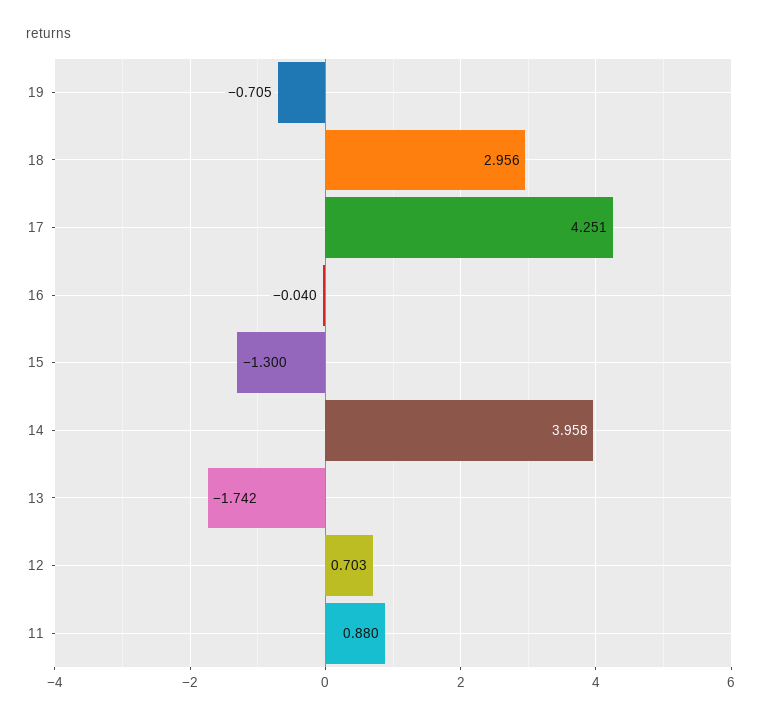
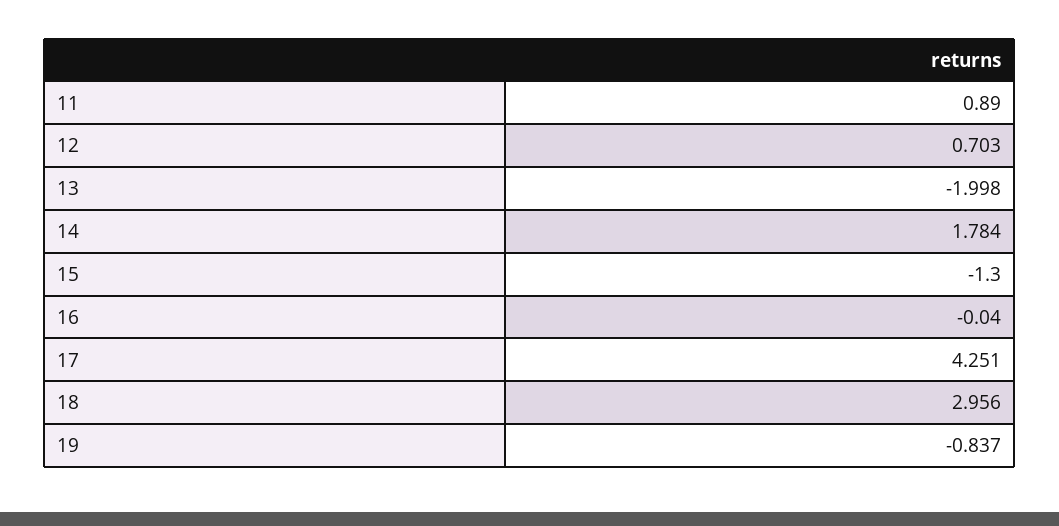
19: -0.705 -> -0.837
14: 3.958 -> 1.784
13: -1.742 -> -1.998
11: 0.88 -> 0.89

